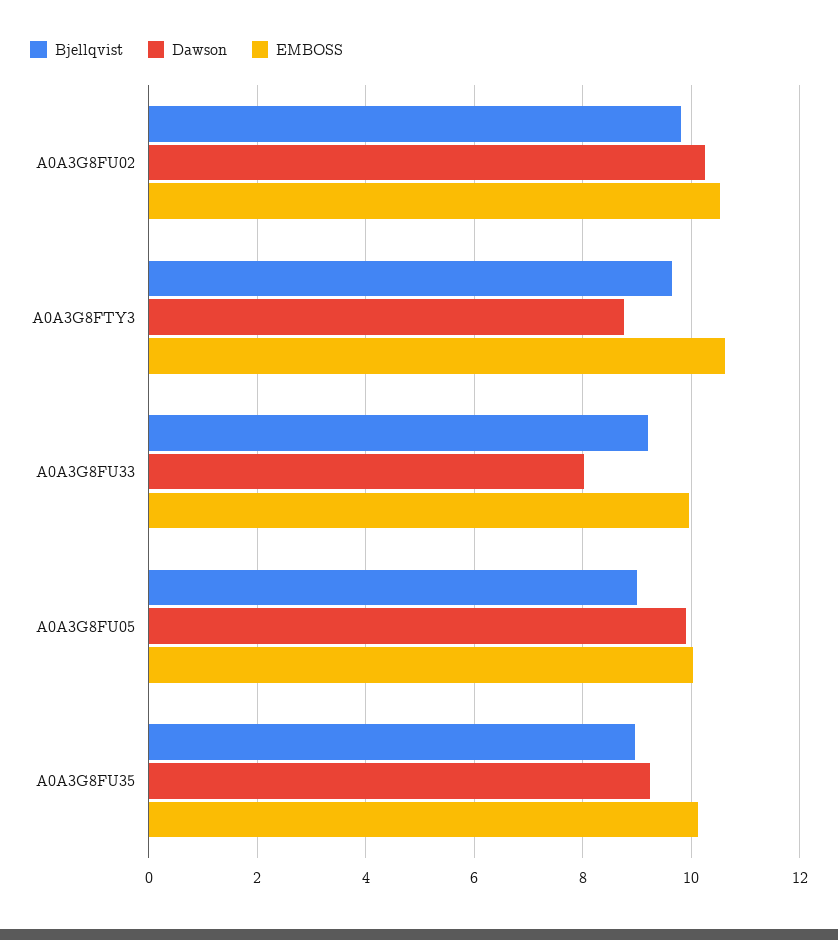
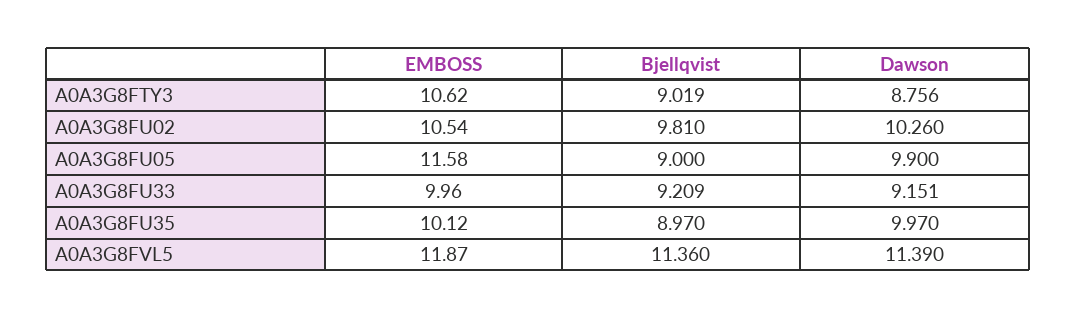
Bjellqvist, A0A3G8FTY3: 9.6 -> 9.019
Dawson, A0A3G8FU33: 8 -> 9.151
EMBOSS, A0A3G8FU05: 10 -> 11.58
Dawson, A0A3G8FU35: 9.2 -> 9.97
EMBOSS, A0A3G8FVL5: none -> 11.87
Bjellqvist, A0A3G8FVL5: none -> 11.36
Dawson, A0A3G8FVL5: none -> 11.39

